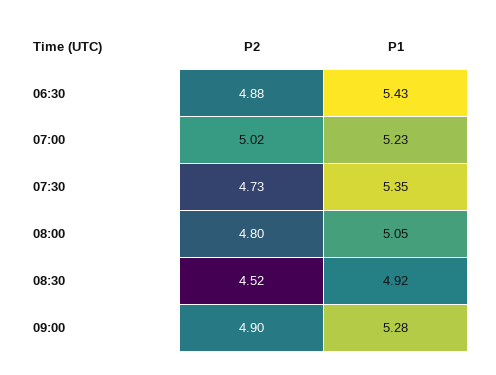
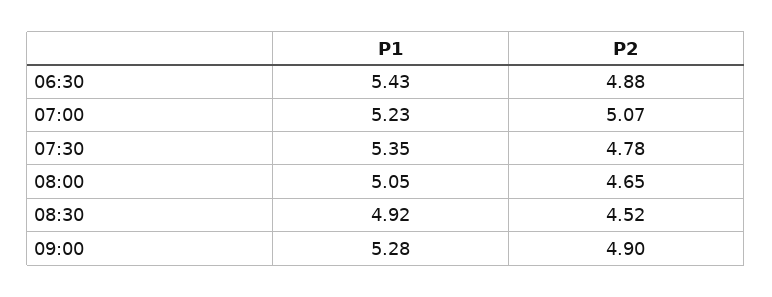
P2, 07:00: 5.02 -> 5.07
P2, 07:30: 4.73 -> 4.78
P2, 08:00: 4.8 -> 4.65

